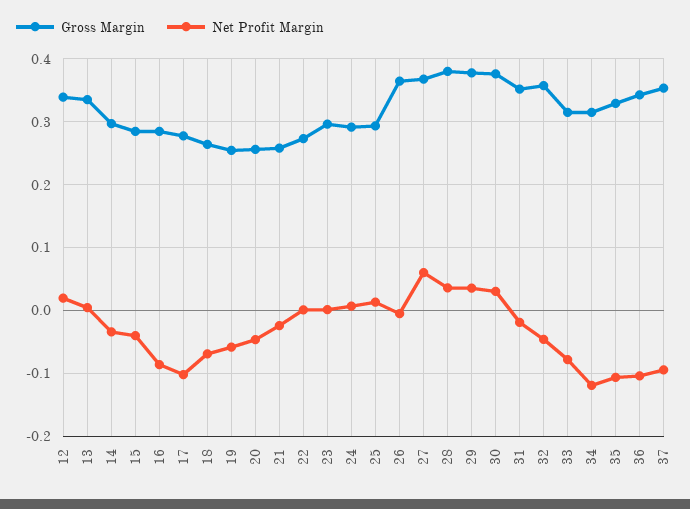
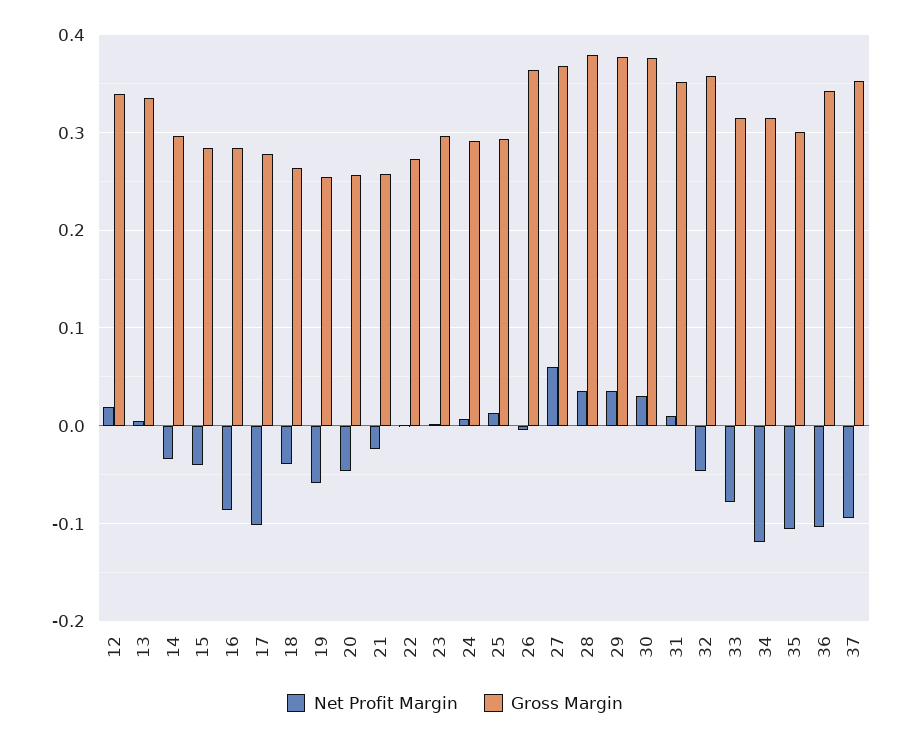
Net Profit Margin, 18: -0.07 -> -0.04
Net Profit Margin, 31: -0.02 -> 0.01
Gross Margin, 35: 0.33 -> 0.3

